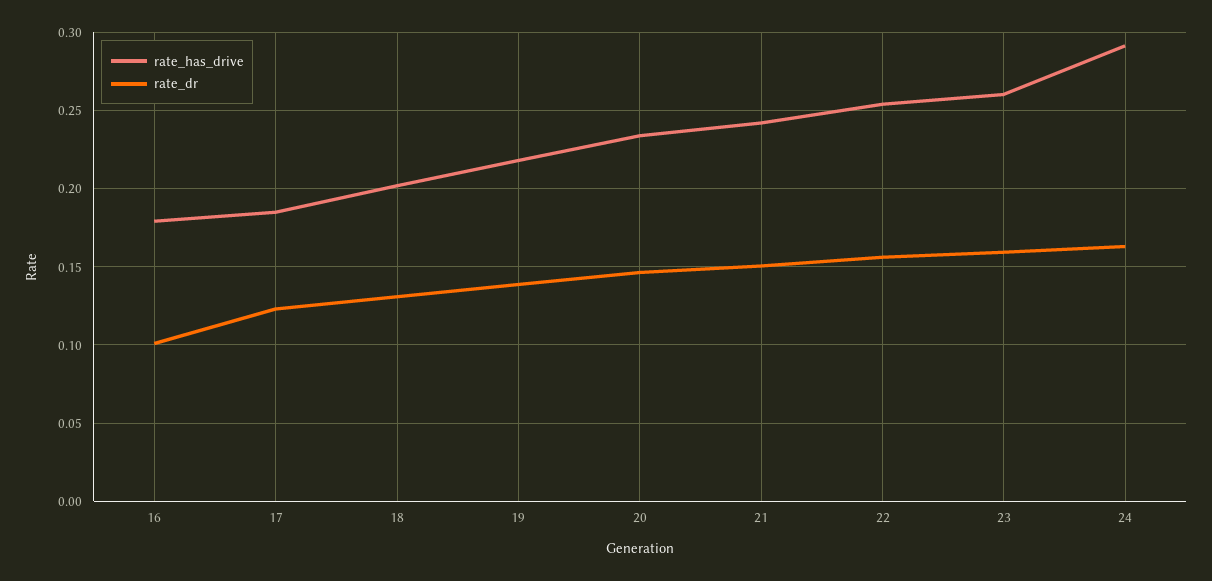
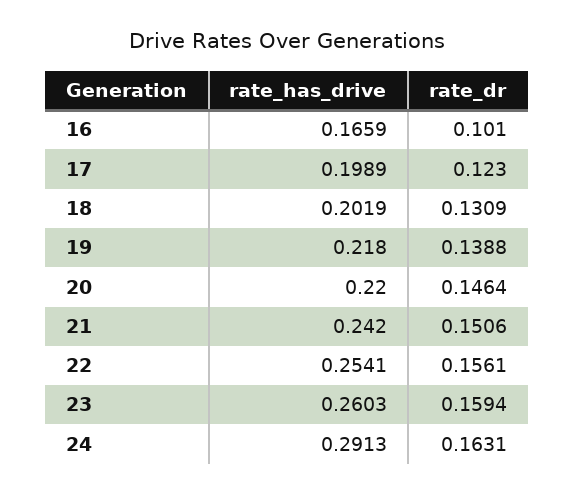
rate_has_drive, 16: 0.18 -> 0.1659
rate_has_drive, 17: 0.185 -> 0.1989
rate_has_drive, 20: 0.235 -> 0.22

